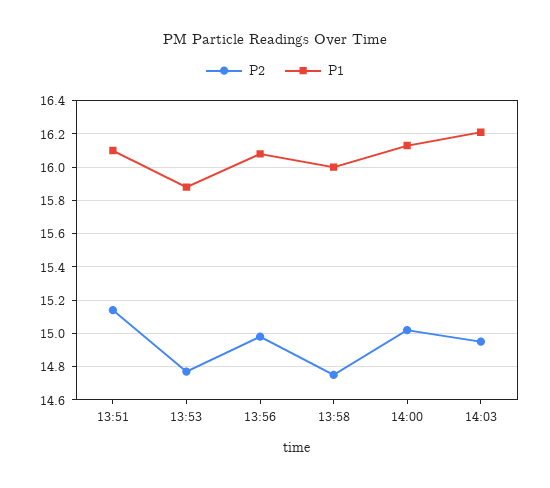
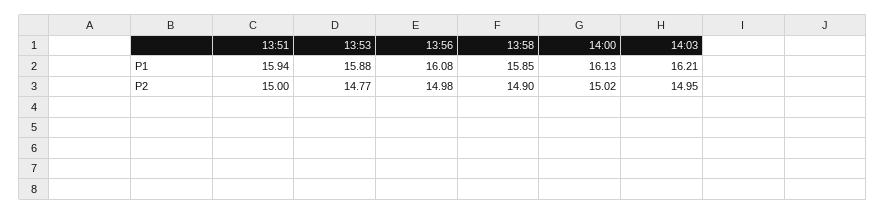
P2, 13:51: 15.15 -> 15
P1, 13:51: 16.1 -> 15.94
P2, 13:58: 14.75 -> 14.9
P1, 13:58: 16 -> 15.85

